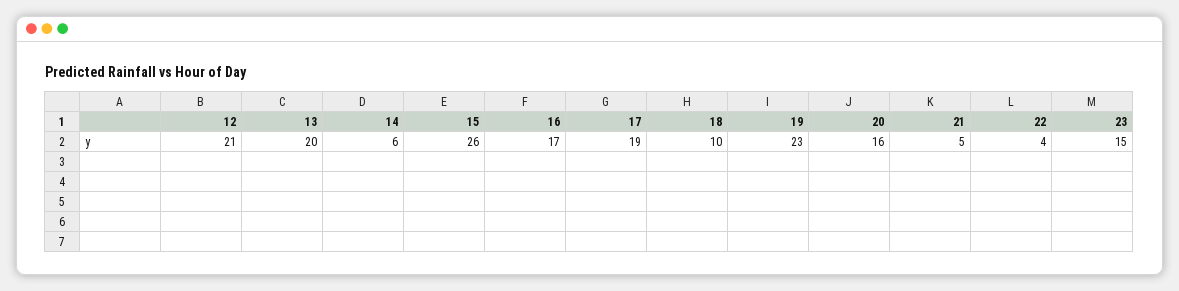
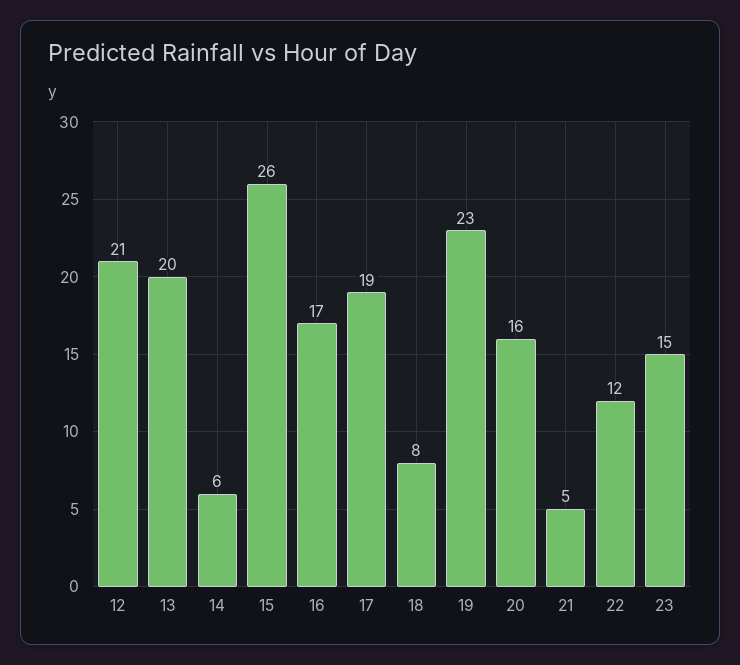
18: 10 -> 8
22: 4 -> 12

